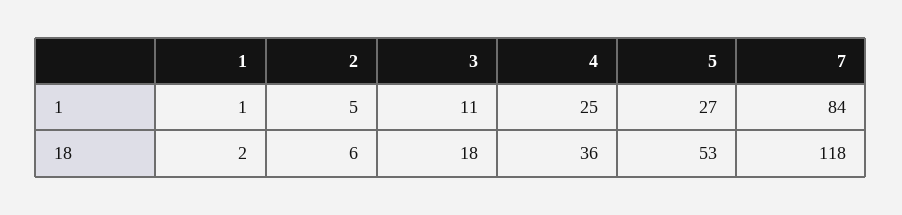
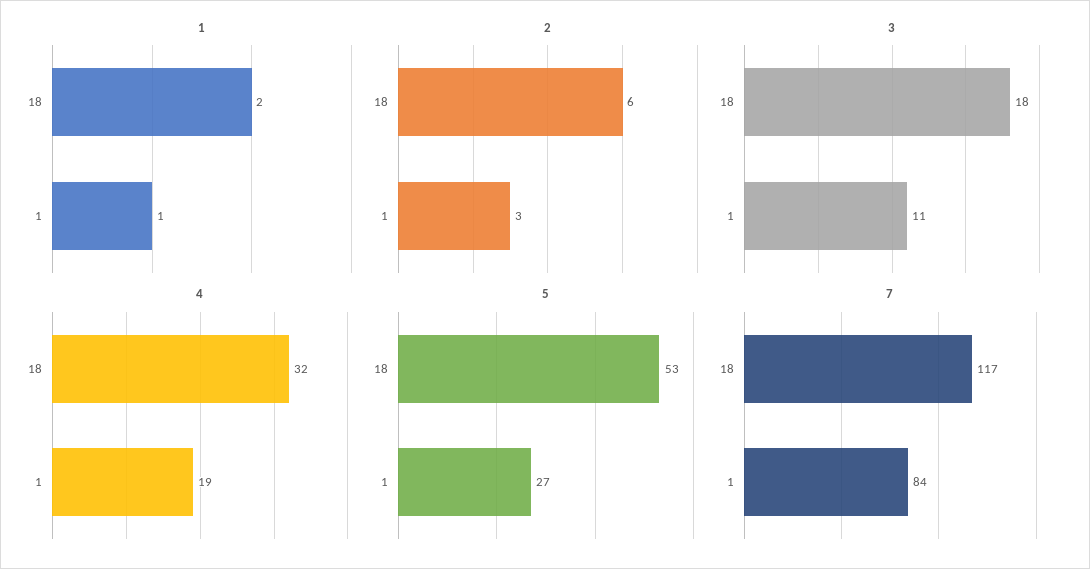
2, 1: 5 -> 3
4, 1: 25 -> 19
4, 18: 36 -> 32
7, 18: 118 -> 117

